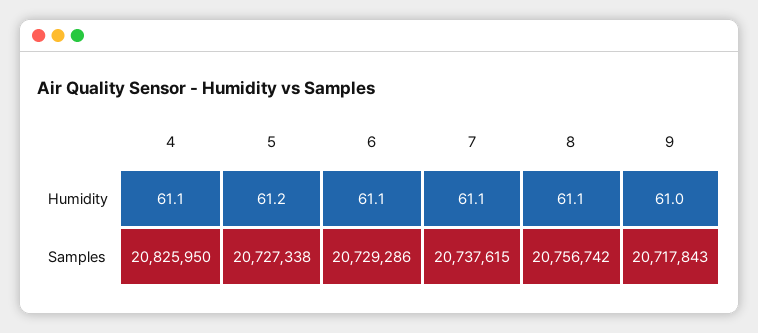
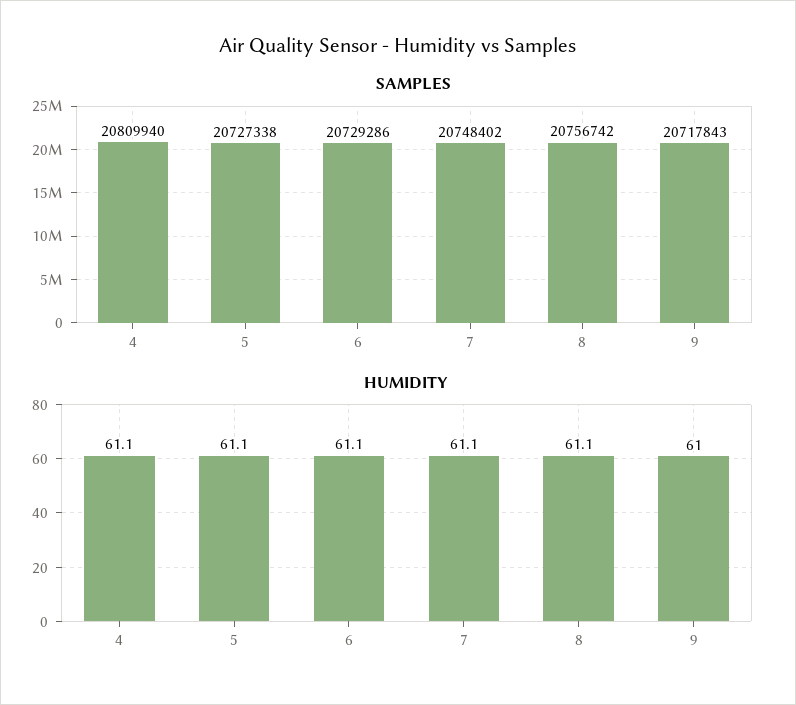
Humidity, 5: 61.2 -> 61.1
Samples, 4: 20825950 -> 20809940
Samples, 7: 20737615 -> 20748402

